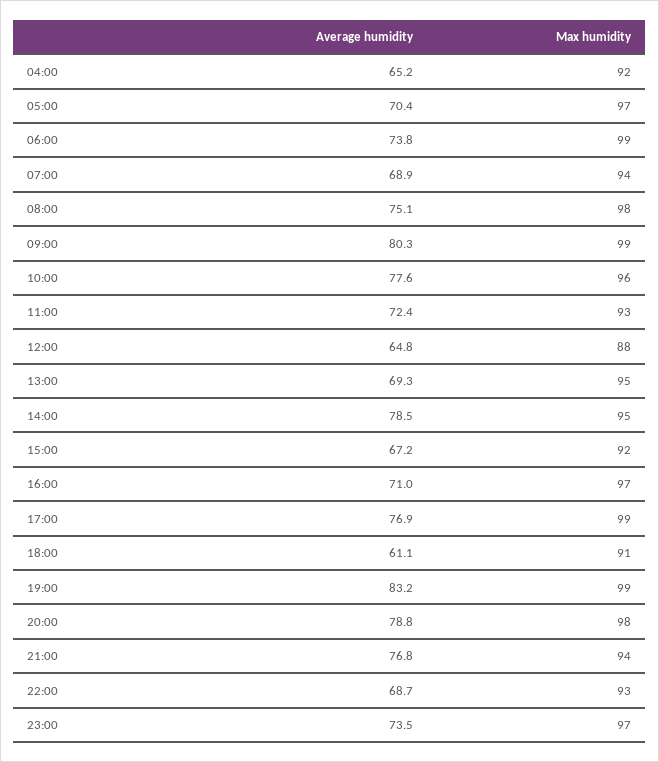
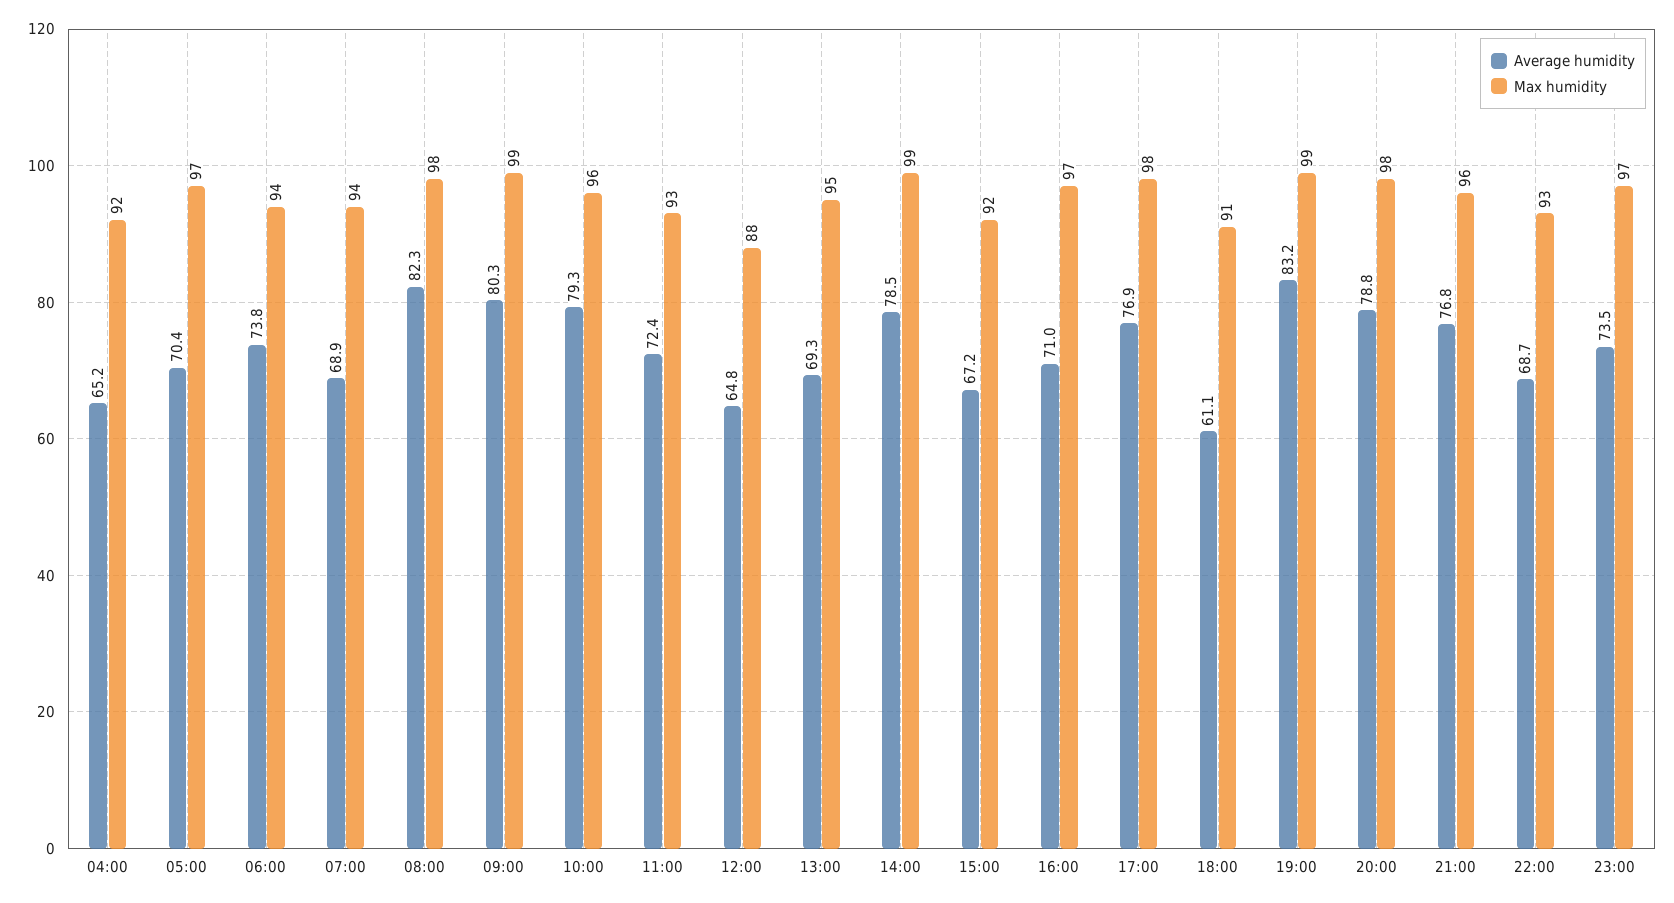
Max humidity, 06:00: 99 -> 94
Average humidity, 08:00: 75.1 -> 82.3
Average humidity, 10:00: 77.6 -> 79.3
Max humidity, 14:00: 95 -> 99
Max humidity, 17:00: 99 -> 98
Max humidity, 21:00: 94 -> 96

